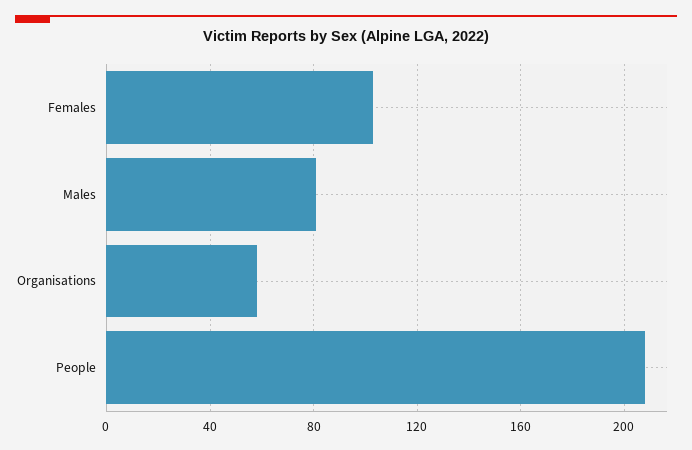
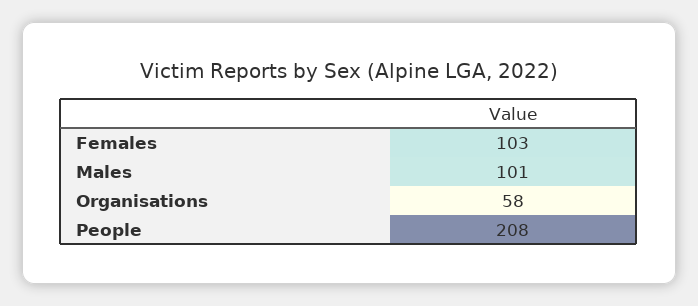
Males: 80 -> 101

